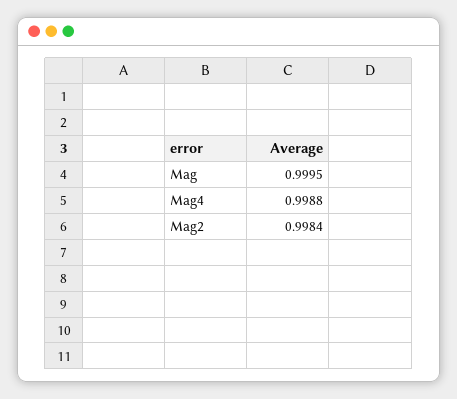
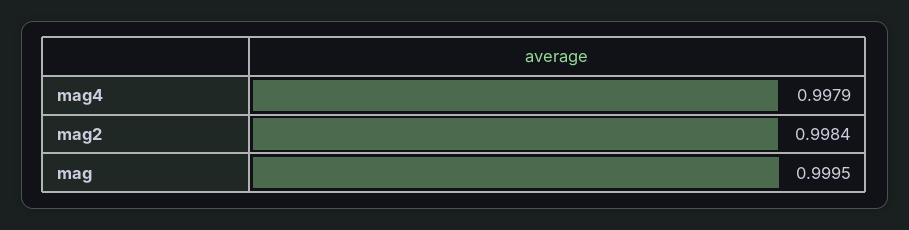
Mag4: 0.9988 -> 0.9979

